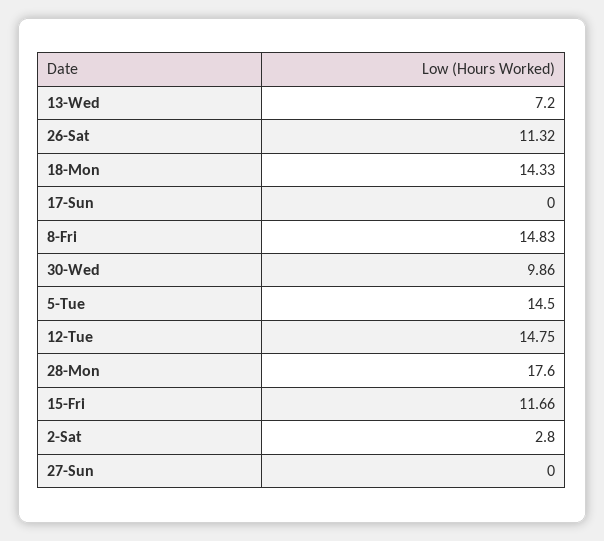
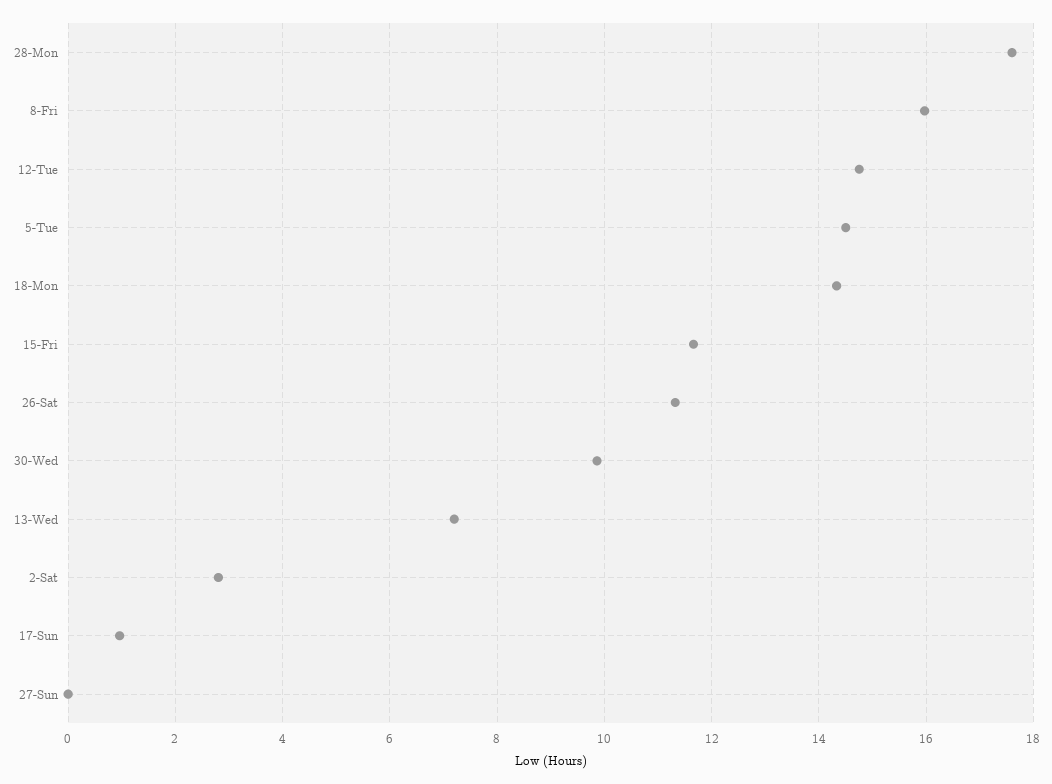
17-Sun: 0 -> 1
8-Fri: 14.83 -> 16

